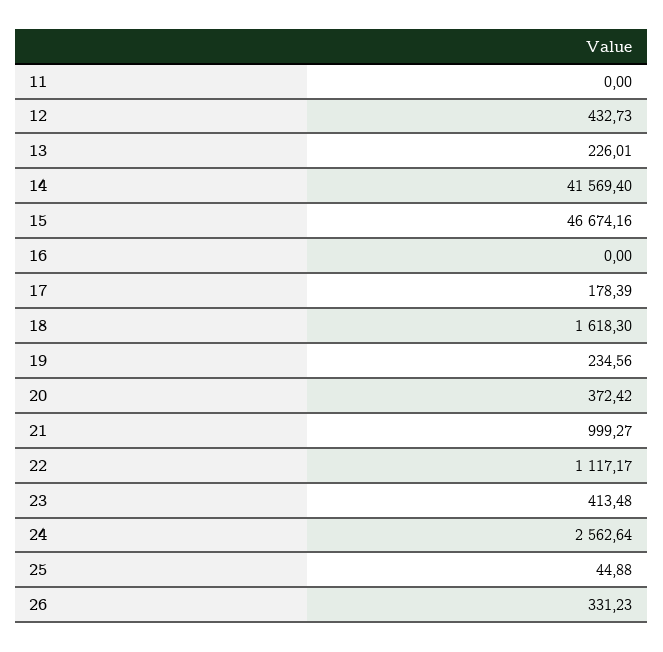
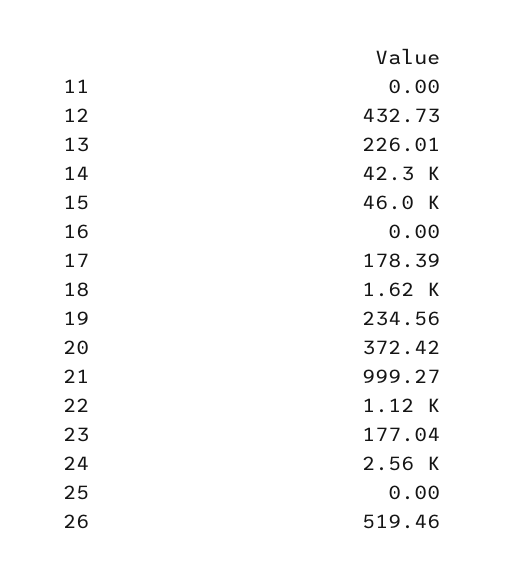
14: 41569.4 -> 42300
15: 46674.16 -> 46000
23: 413.48 -> 177.04
25: 44.88 -> 0
26: 331.23 -> 519.46

